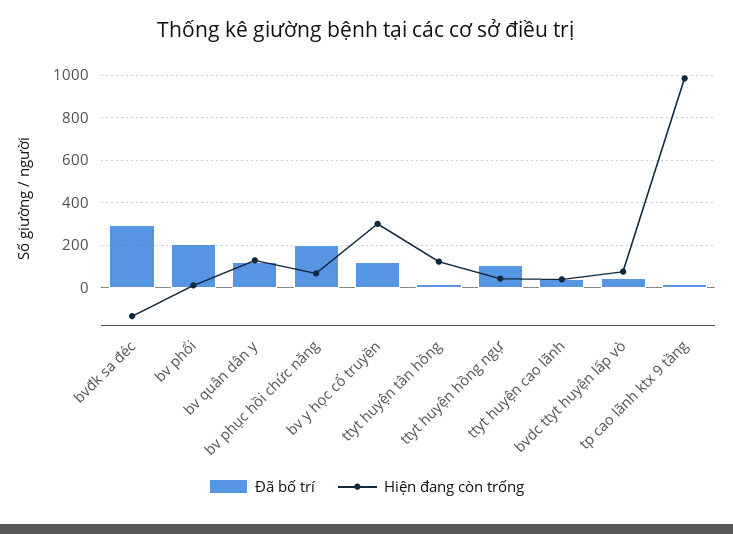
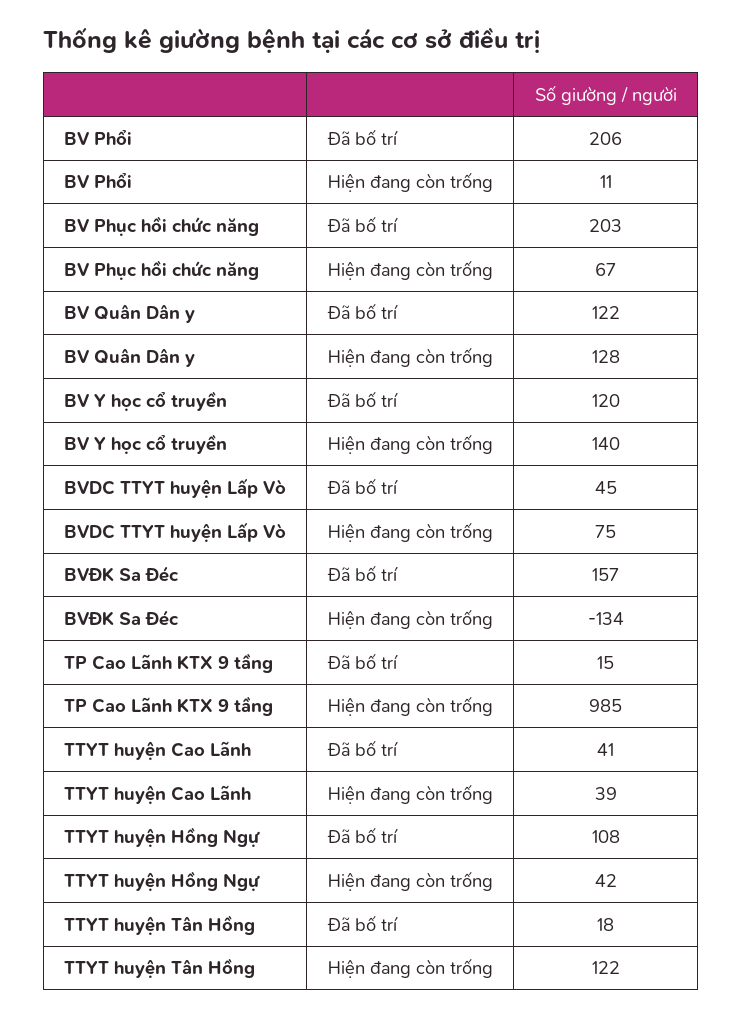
Đã bố trí, bvđk sa đéc: 300 -> 157
Hiện đang còn trống, bv y học cổ truyền: 300 -> 140

